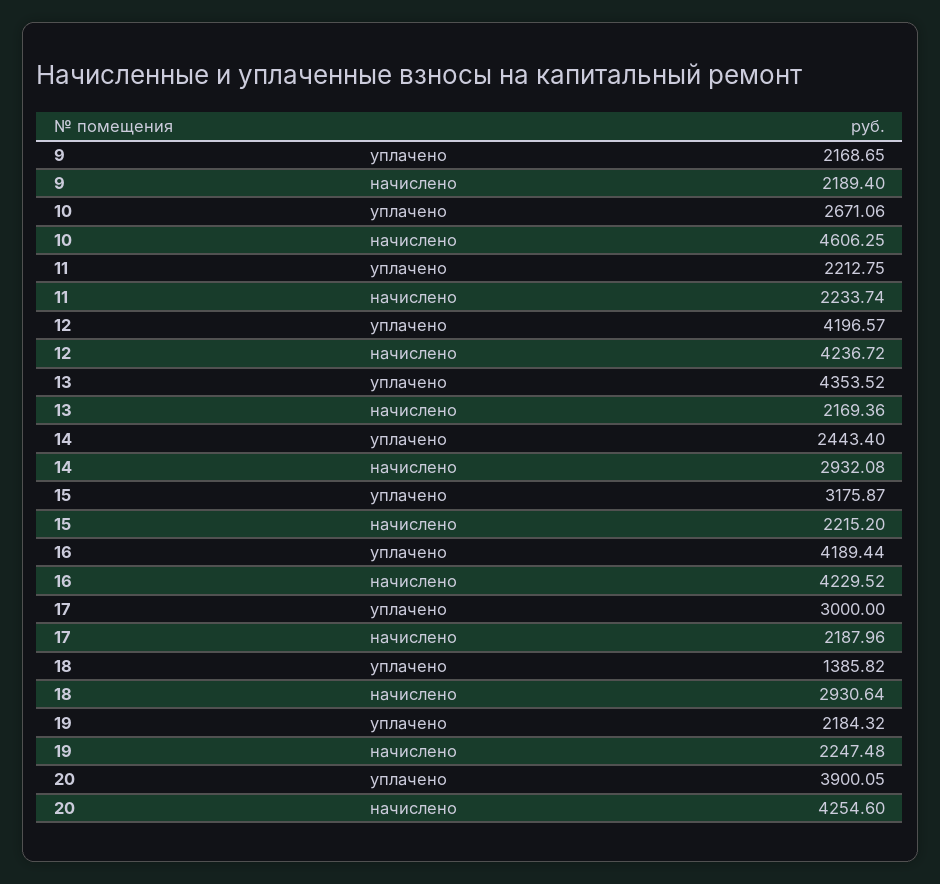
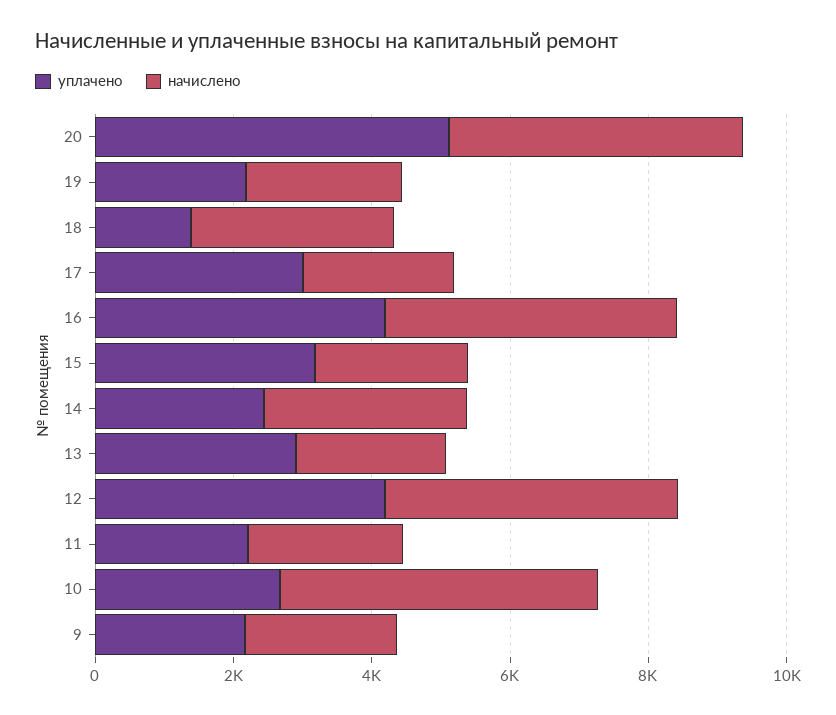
уплачено, 13: 4353.52 -> 3000
уплачено, 20: 3900.05 -> 5000

